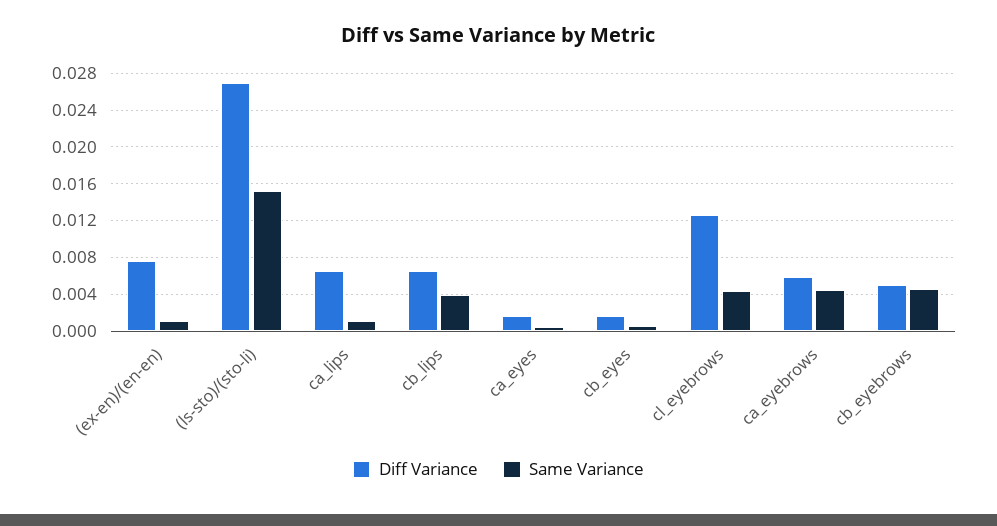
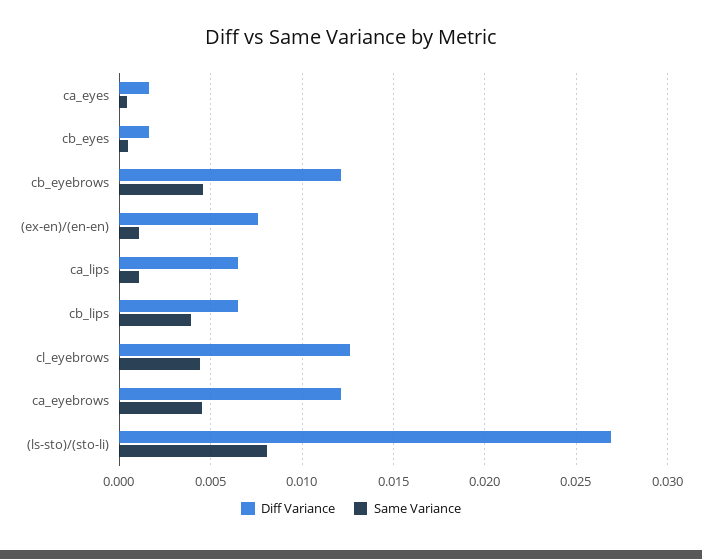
Same Variance, (ls-sto)/(sto-li): 0.015 -> 0.008
Diff Variance, ca_eyebrows: 0.006 -> 0.012
Diff Variance, cb_eyebrows: 0.005 -> 0.012

